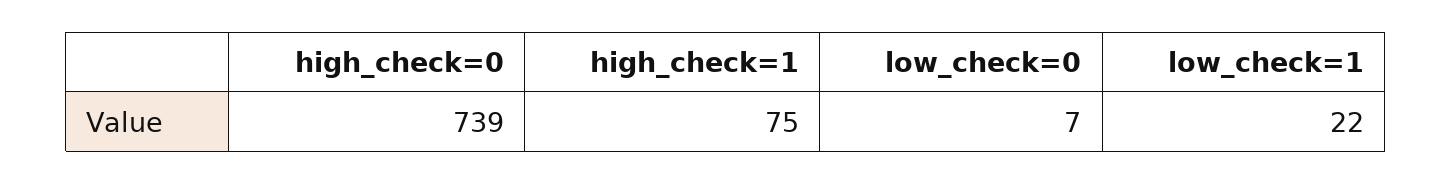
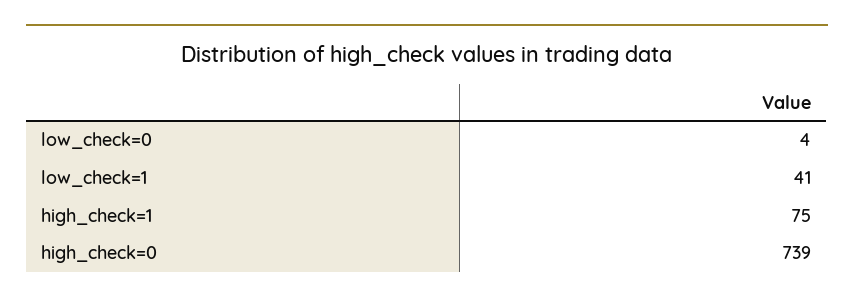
low_check=0: 7 -> 4
low_check=1: 22 -> 41

